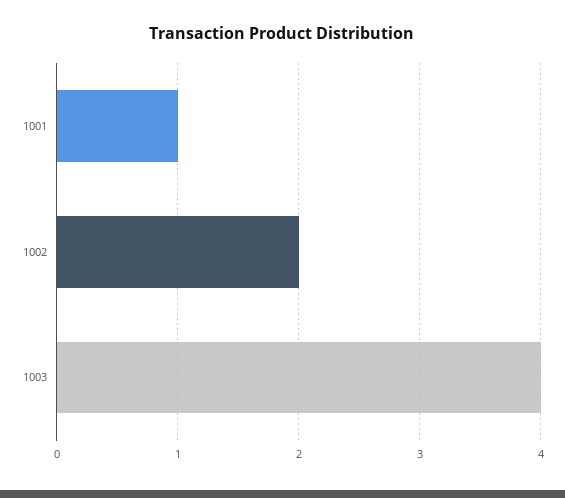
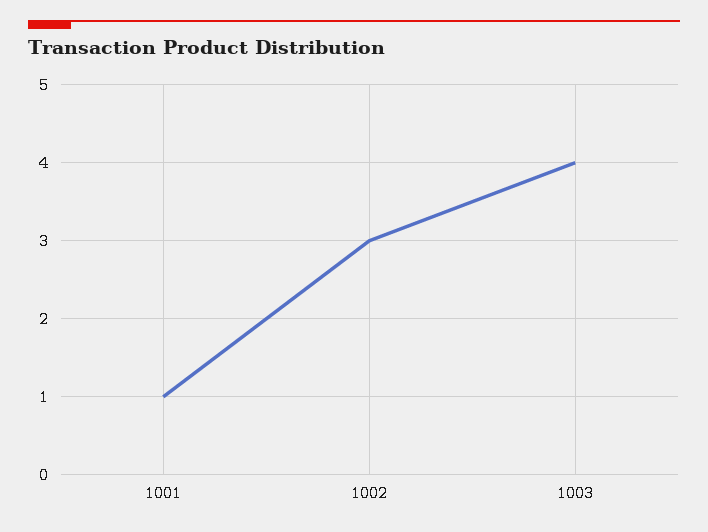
1002: 2 -> 3

